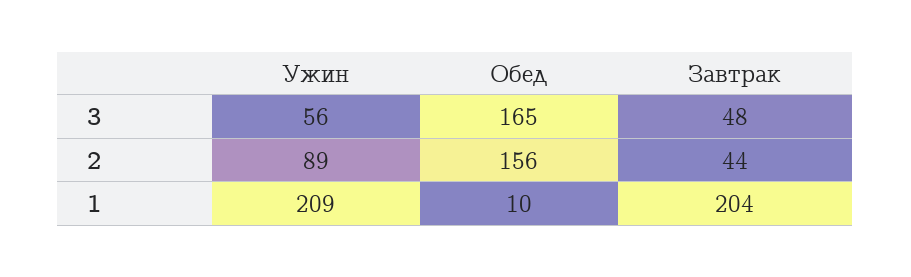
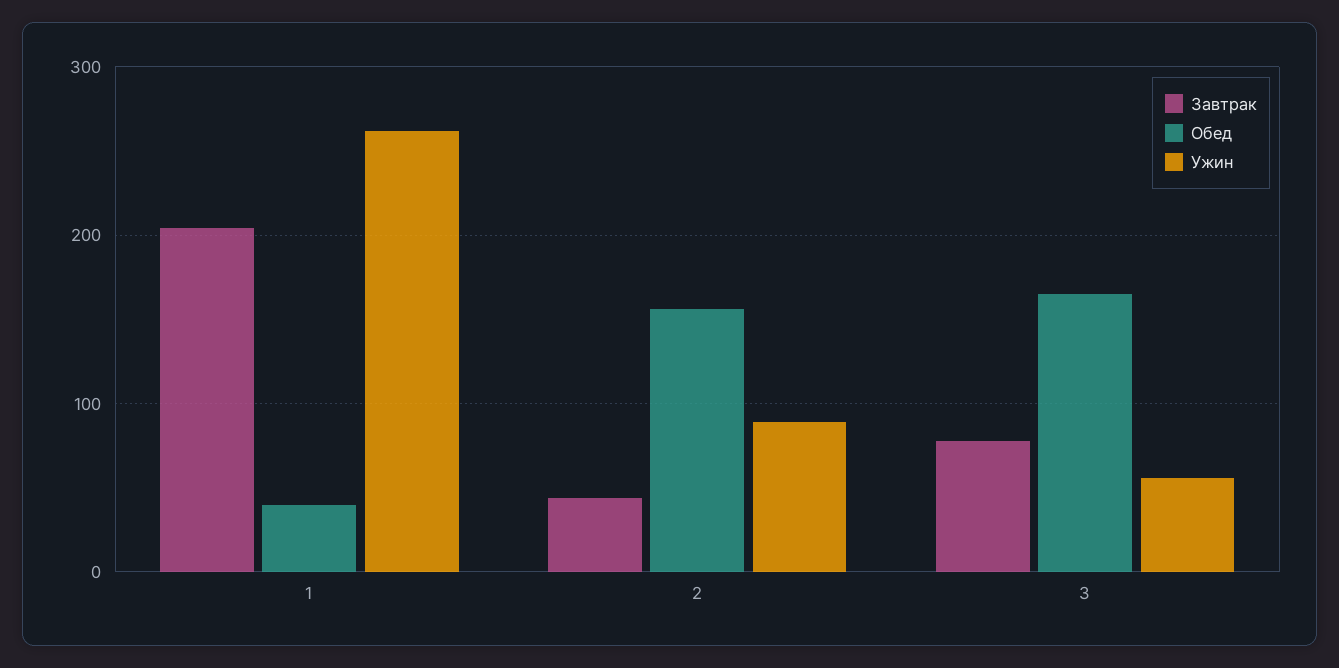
Завтрак, 3: 48 -> 80
Ужин, 1: 209 -> 260
Обед, 1: 10 -> 40

